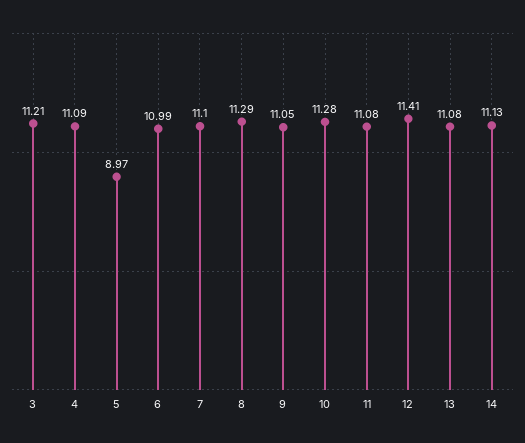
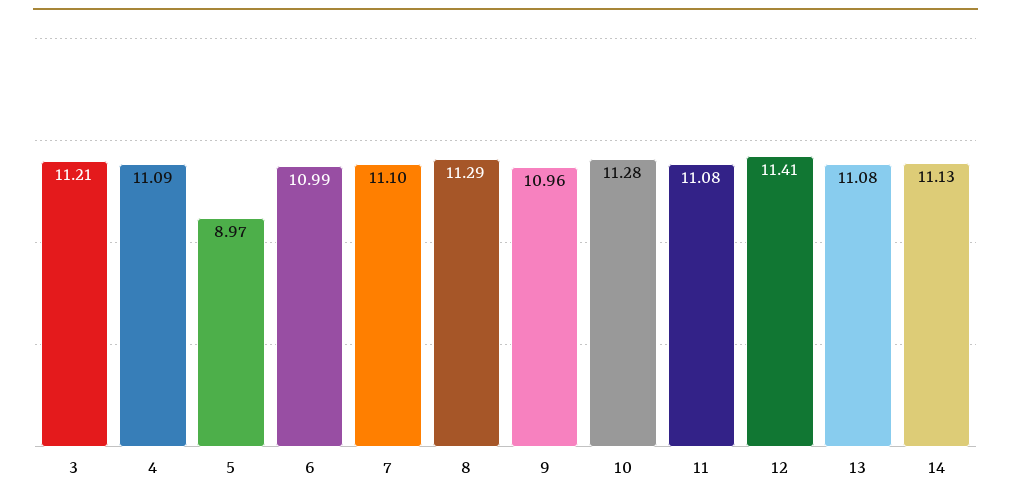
9: 11.05 -> 10.96

